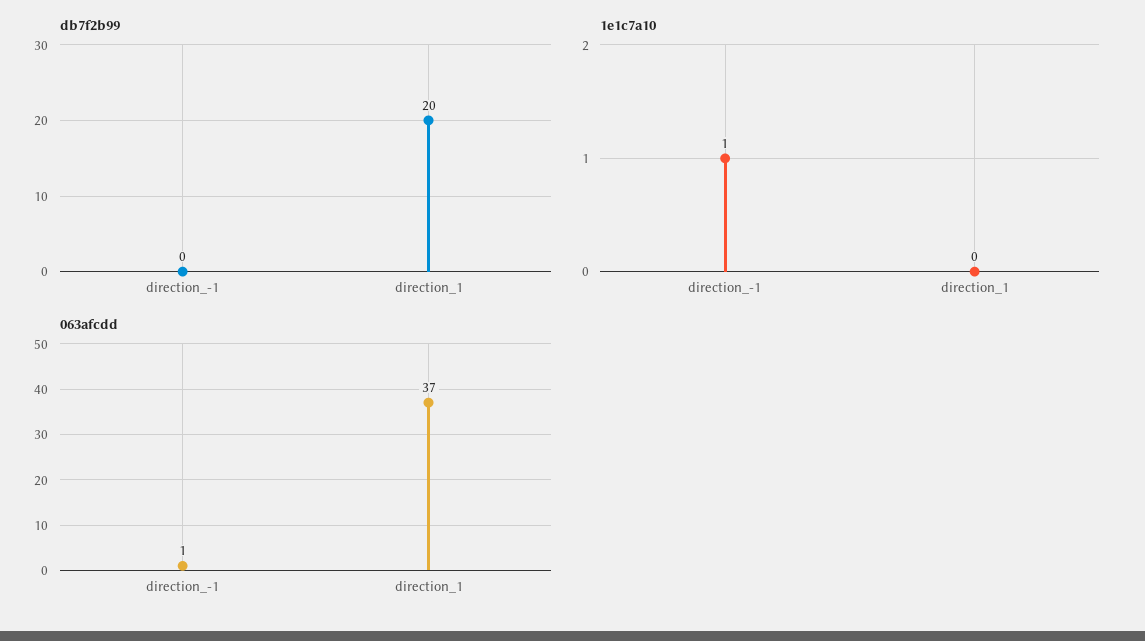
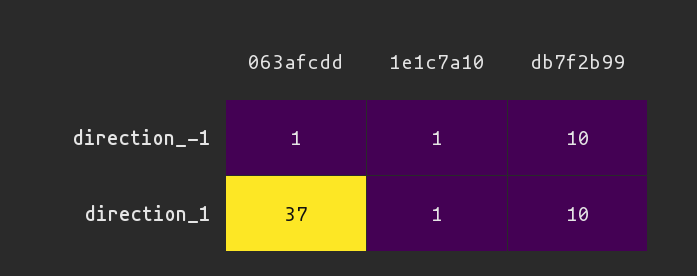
db7f2b99, direction_-1: 0 -> 10
db7f2b99, direction_1: 20 -> 10
1e1c7a10, direction_1: 0 -> 1

